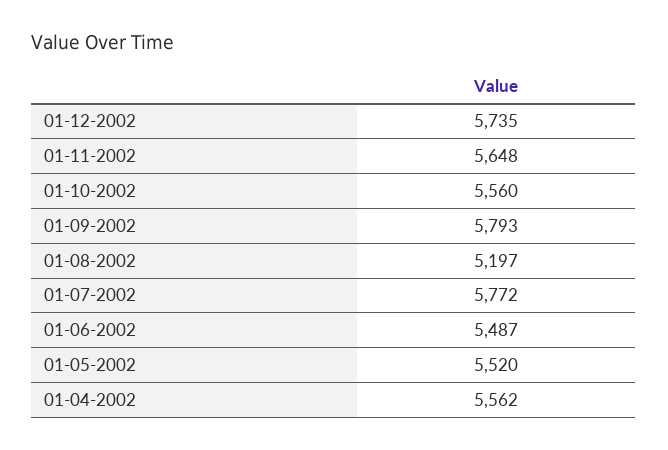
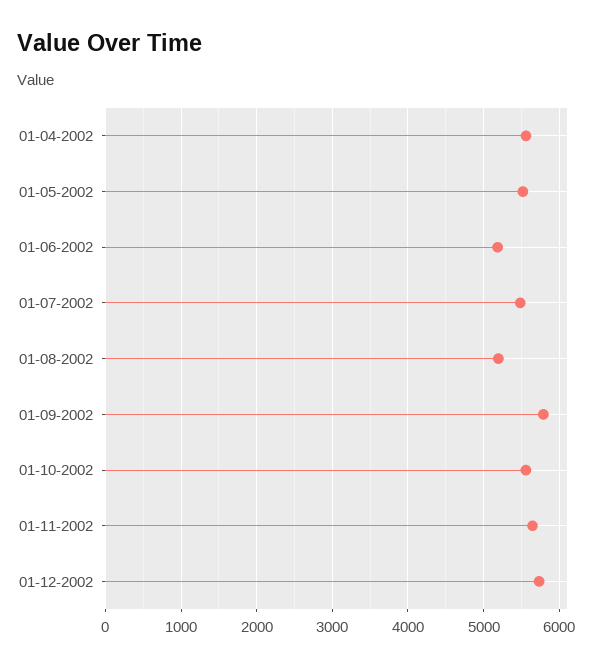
01-07-2002: 5772 -> 5500
01-06-2002: 5487 -> 5200

